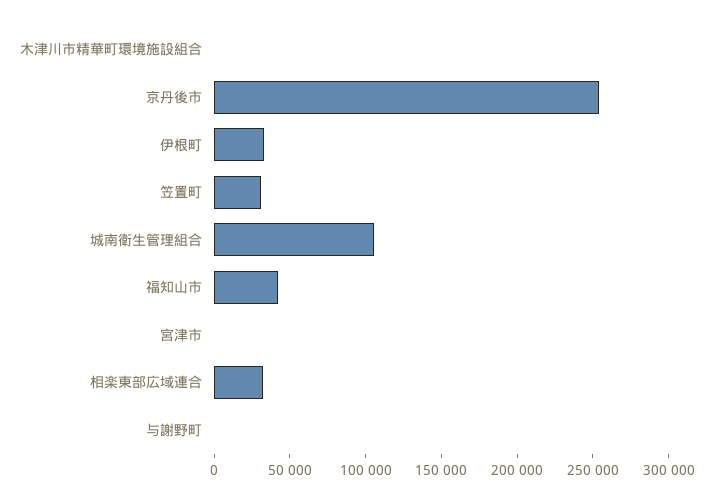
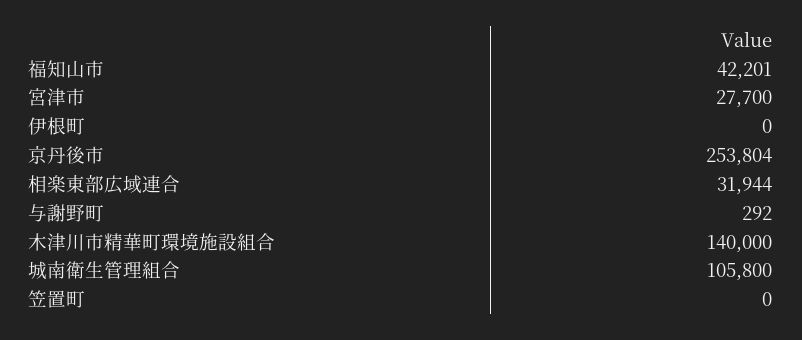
木津川市精華町環境施設組合: 0 -> 140000
伊根町: 30000 -> 0
笠置町: 30000 -> 0
宮津市: 0 -> 27700

